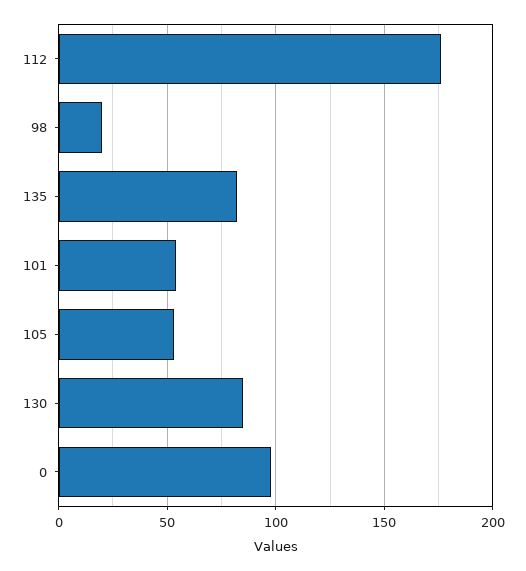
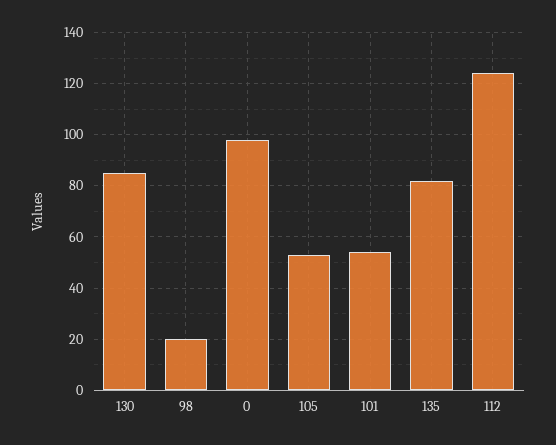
112: 175 -> 125

